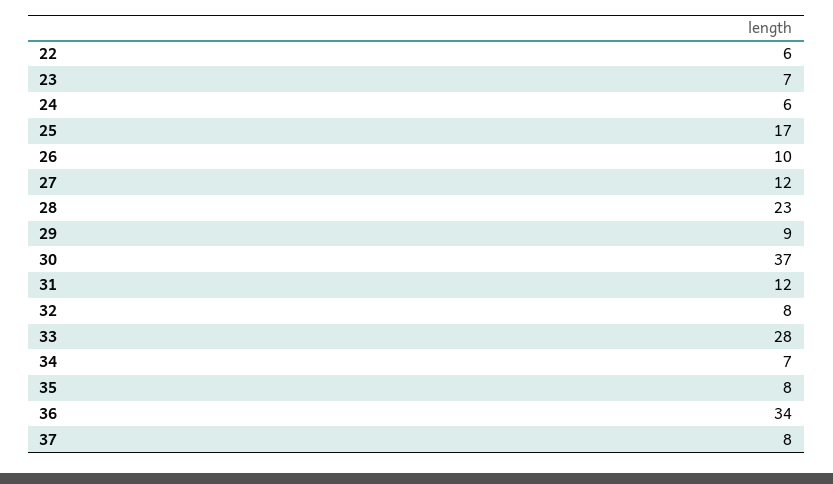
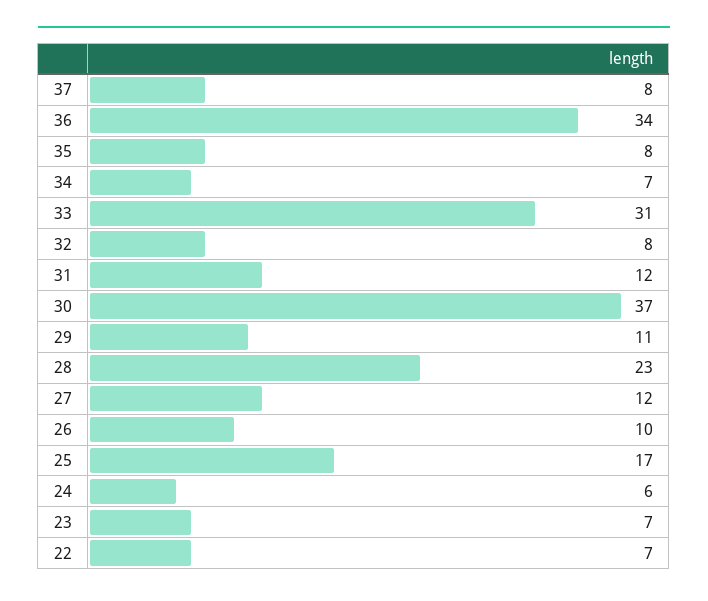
22: 6 -> 7
29: 9 -> 11
33: 28 -> 31

